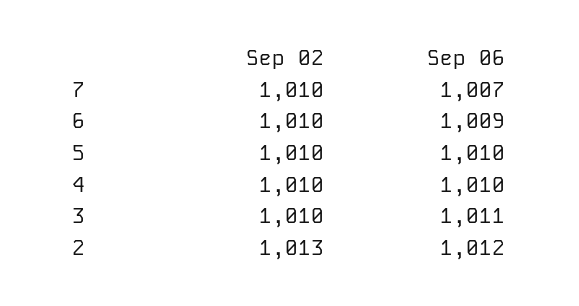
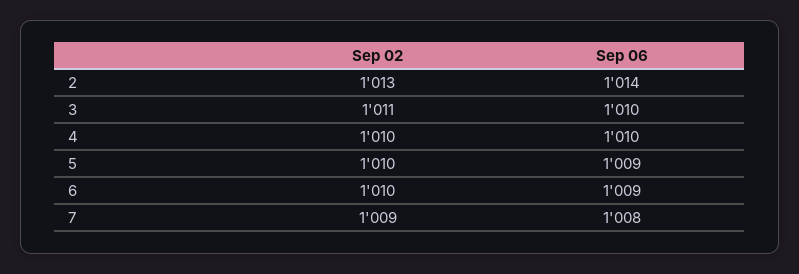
Sep 02, 7: 1010 -> 1009
Sep 06, 7: 1007 -> 1008
Sep 06, 5: 1010 -> 1009
Sep 02, 3: 1010 -> 1011
Sep 06, 3: 1011 -> 1010
Sep 06, 2: 1012 -> 1014

